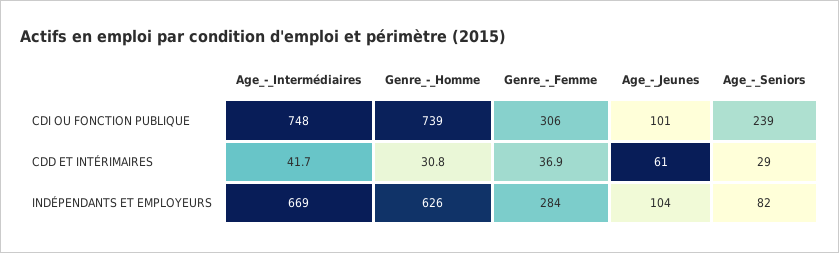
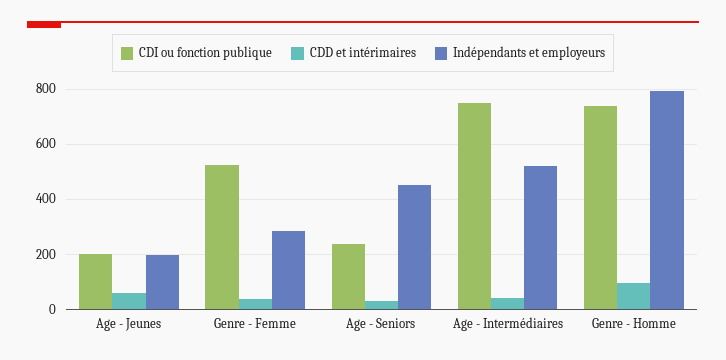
CDI OU FONCTION PUBLIQUE, Genre_-_Femme: 306 -> 525
CDI OU FONCTION PUBLIQUE, Age_-_Jeunes: 101 -> 200
CDD ET INTÉRIMAIRES, Genre_-_Homme: 30.8 -> 100
INDÉPENDANTS ET EMPLOYEURS, Age_-_Intermédiaires: 669 -> 525
INDÉPENDANTS ET EMPLOYEURS, Genre_-_Homme: 626 -> 800
INDÉPENDANTS ET EMPLOYEURS, Age_-_Jeunes: 104 -> 200
INDÉPENDANTS ET EMPLOYEURS, Age_-_Seniors: 82 -> 450

